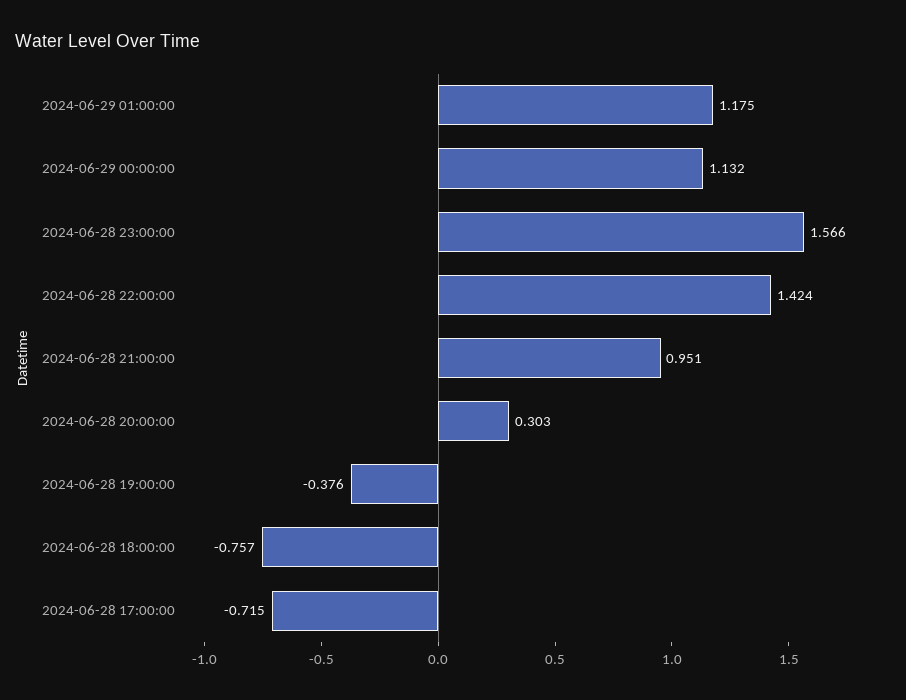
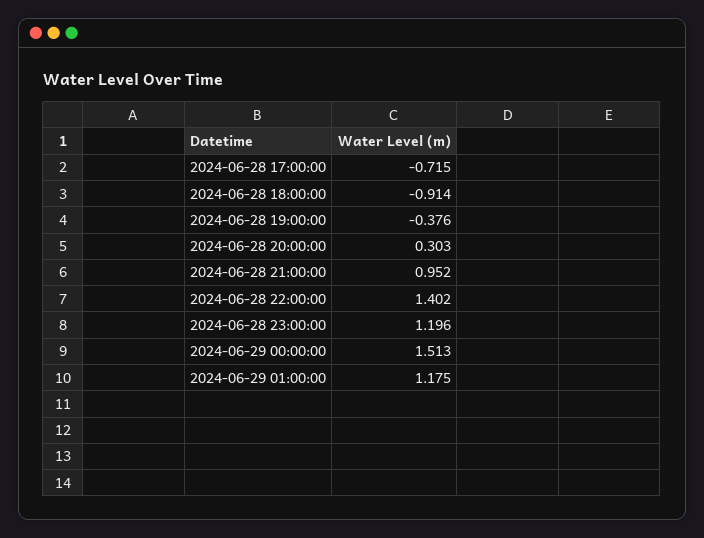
2024-06-29 00:00:00: 1.132 -> 1.513
2024-06-28 23:00:00: 1.566 -> 1.196
2024-06-28 22:00:00: 1.424 -> 1.402
2024-06-28 21:00:00: 0.951 -> 0.952
2024-06-28 18:00:00: -0.757 -> -0.914

